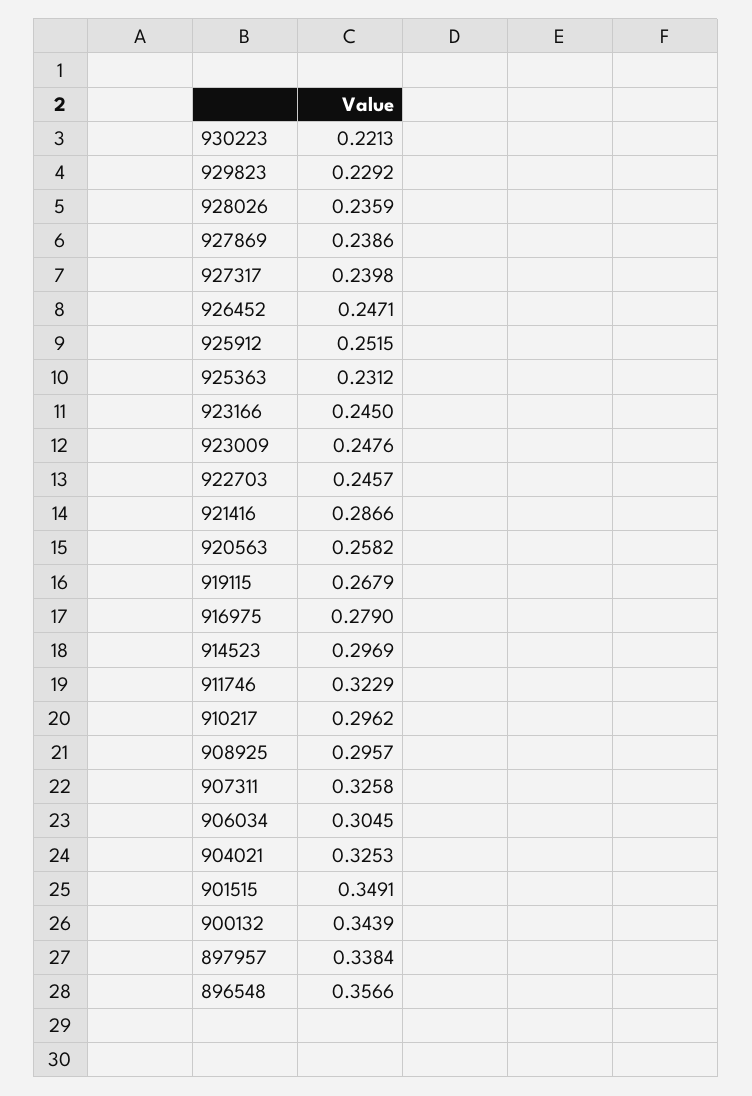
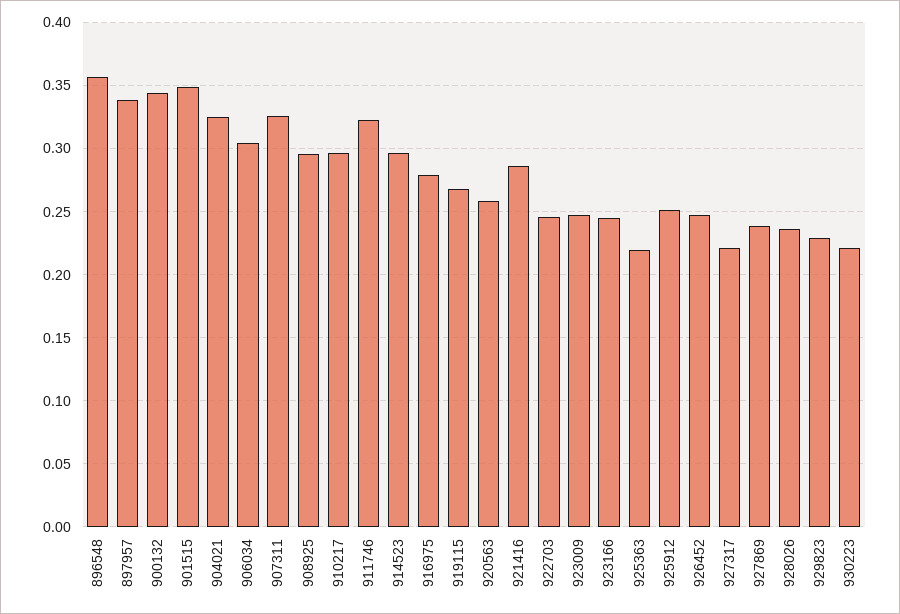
927317: 0.2398 -> 0.22
925363: 0.2312 -> 0.22

